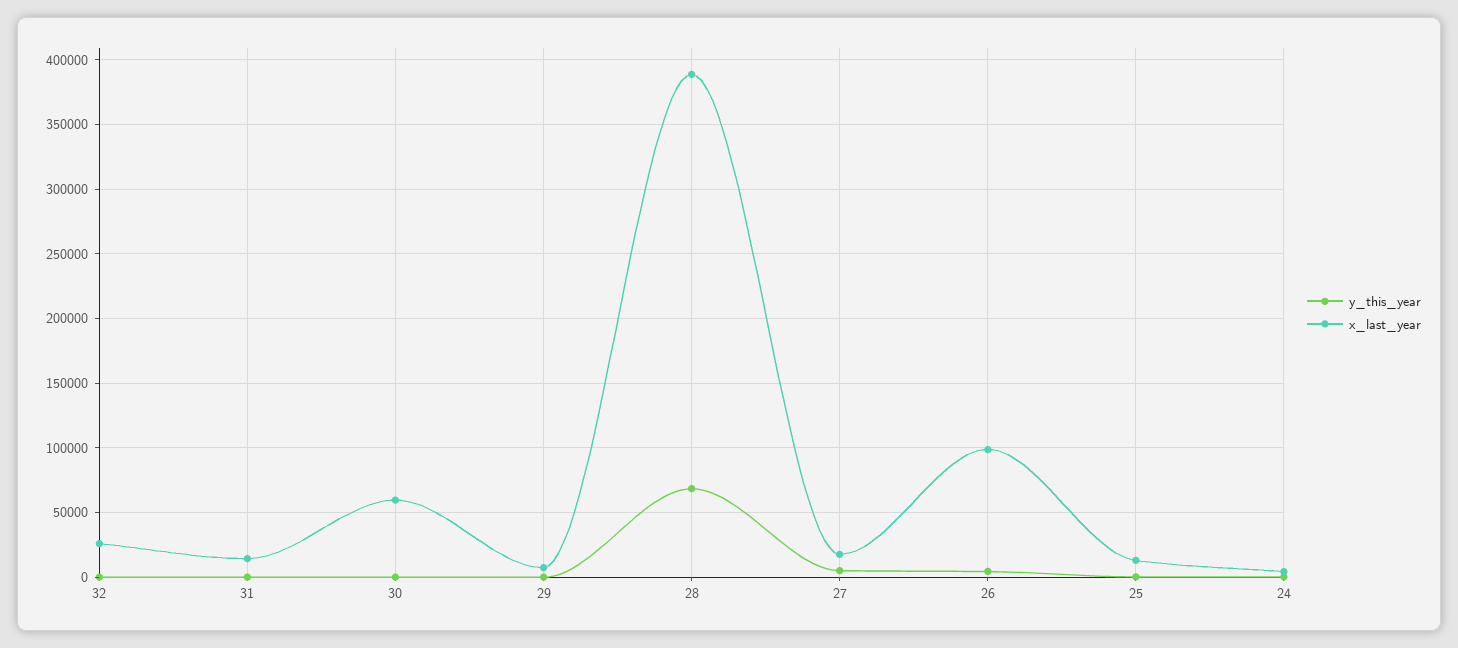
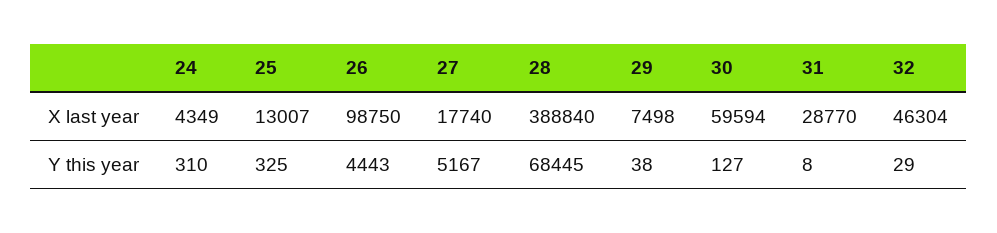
x_last_year, 32: 25000 -> 46304
x_last_year, 31: 15000 -> 28770

